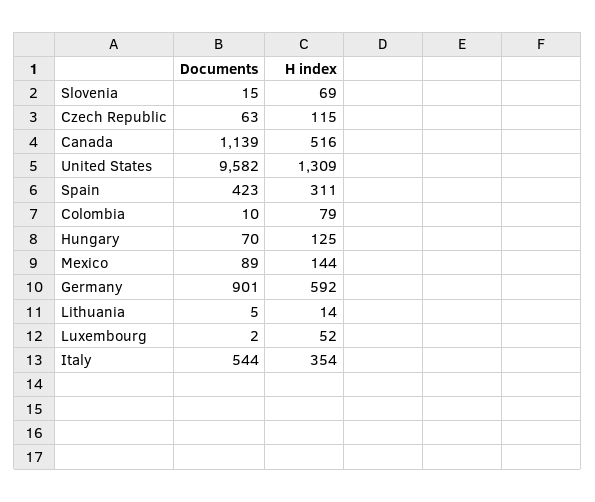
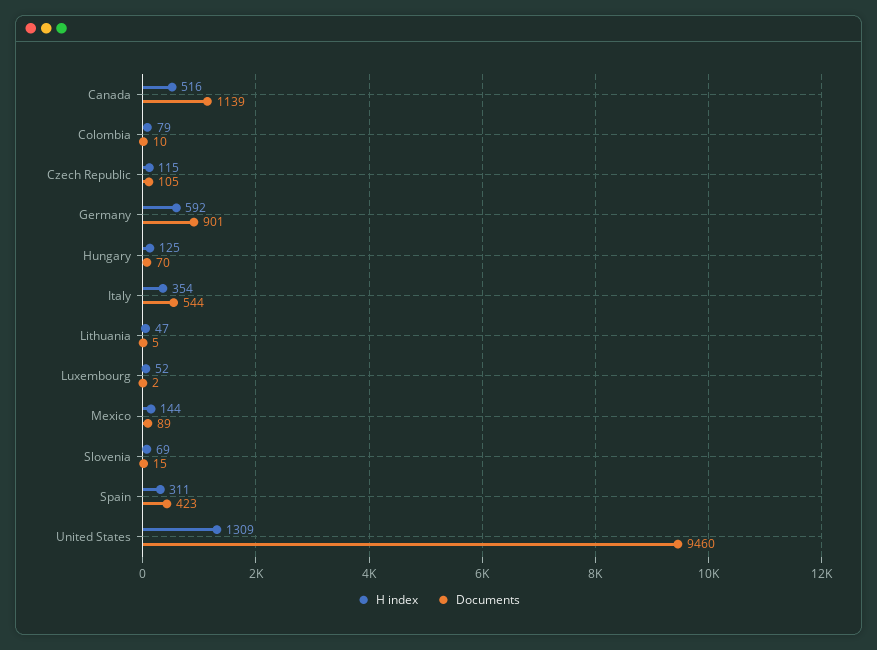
Documents, Czech Republic: 63 -> 105
Documents, United States: 9582 -> 9460
H index, Lithuania: 14 -> 47

